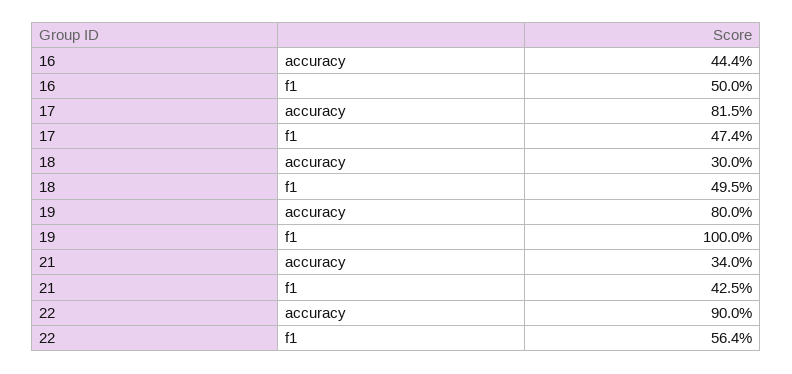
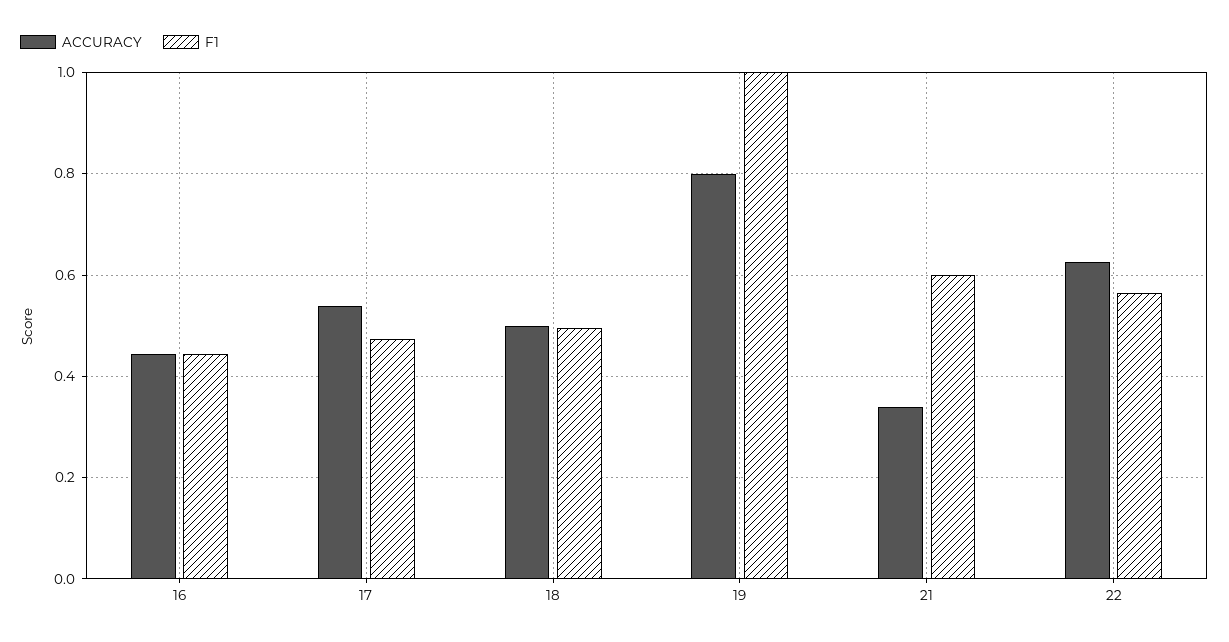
f1, 16: 0.5 -> 0.44
accuracy, 17: 0.815 -> 0.54
accuracy, 18: 0.3 -> 0.5
f1, 21: 0.425 -> 0.6
accuracy, 22: 0.9 -> 0.62

